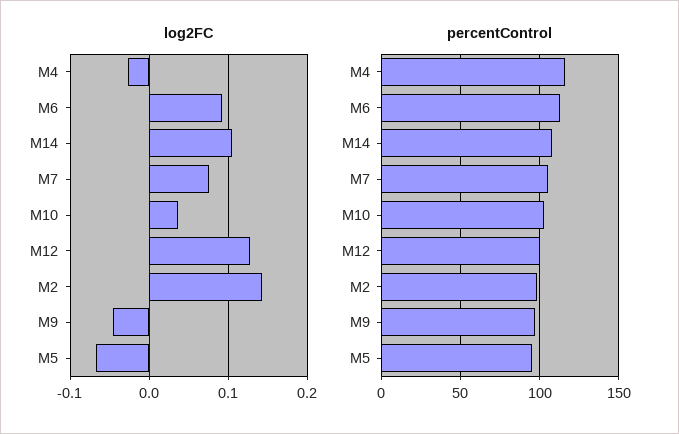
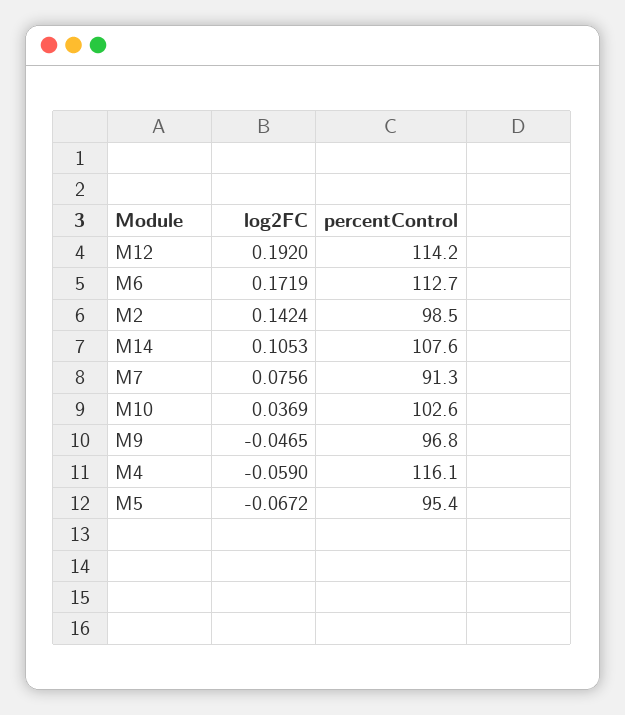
log2FC, M4: -0.03 -> -0.059
log2FC, M6: 0.09 -> 0.1719
log2FC, M12: 0.13 -> 0.192
percentControl, M7: 105 -> 91.3
percentControl, M12: 100 -> 114.2

